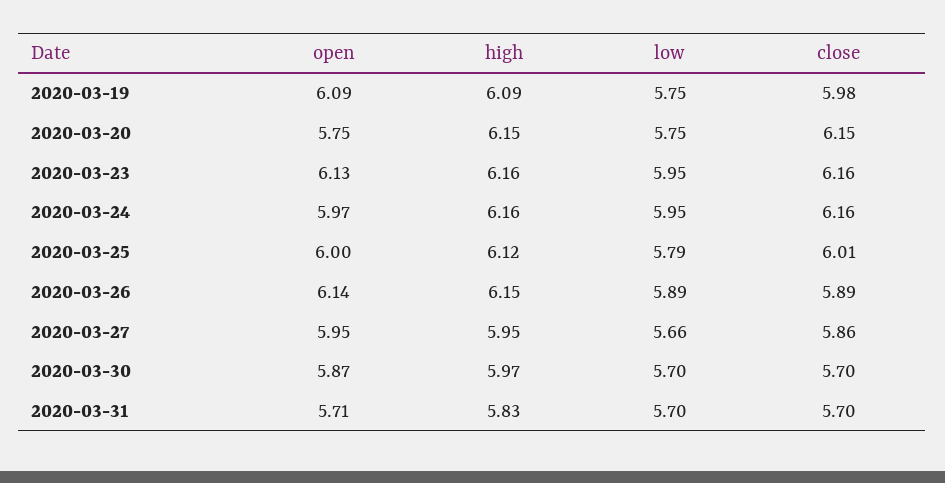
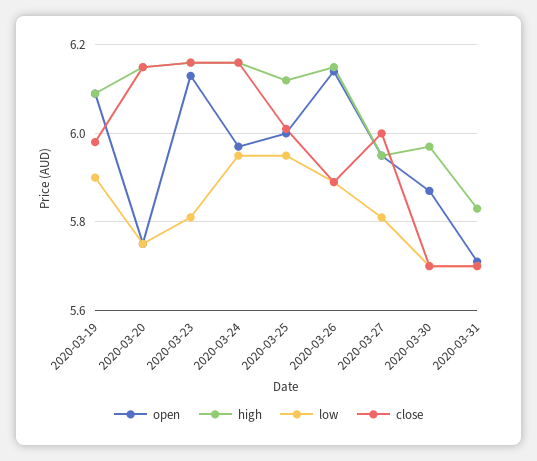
low, 2020-03-19: 5.75 -> 5.9
low, 2020-03-23: 5.95 -> 5.8
low, 2020-03-25: 5.79 -> 5.95
low, 2020-03-27: 5.66 -> 5.8
close, 2020-03-27: 5.86 -> 6

